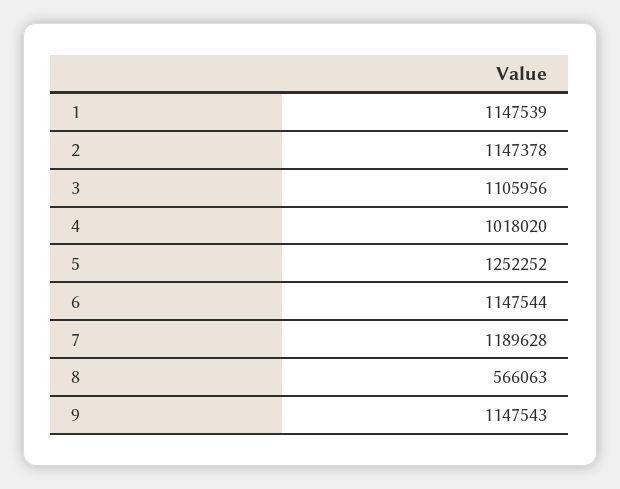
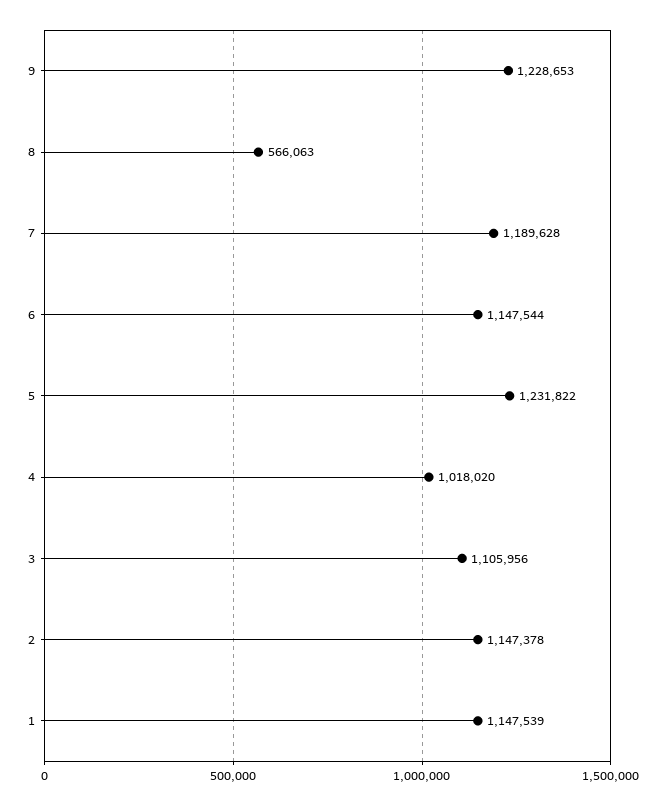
5: 1252252 -> 1231822
9: 1147543 -> 1228653

